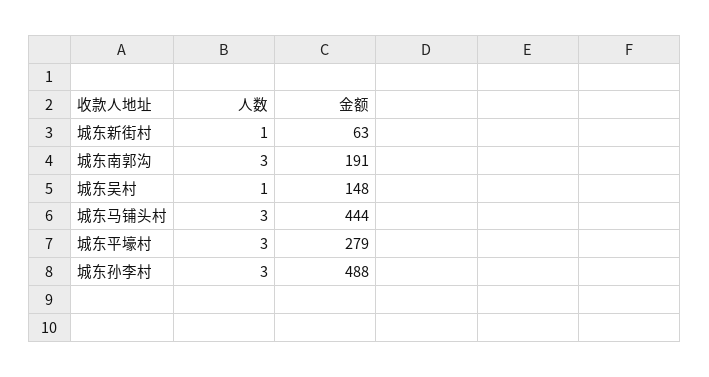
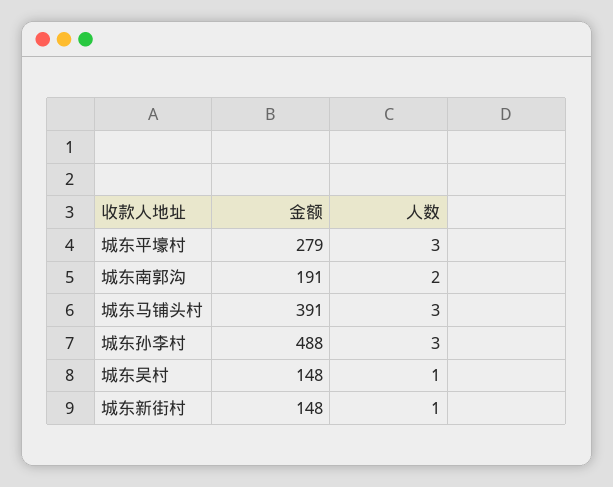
金额, 城东新街村: 63 -> 148
人数, 城东南郭沟: 3 -> 2
金额, 城东马铺头村: 444 -> 391

